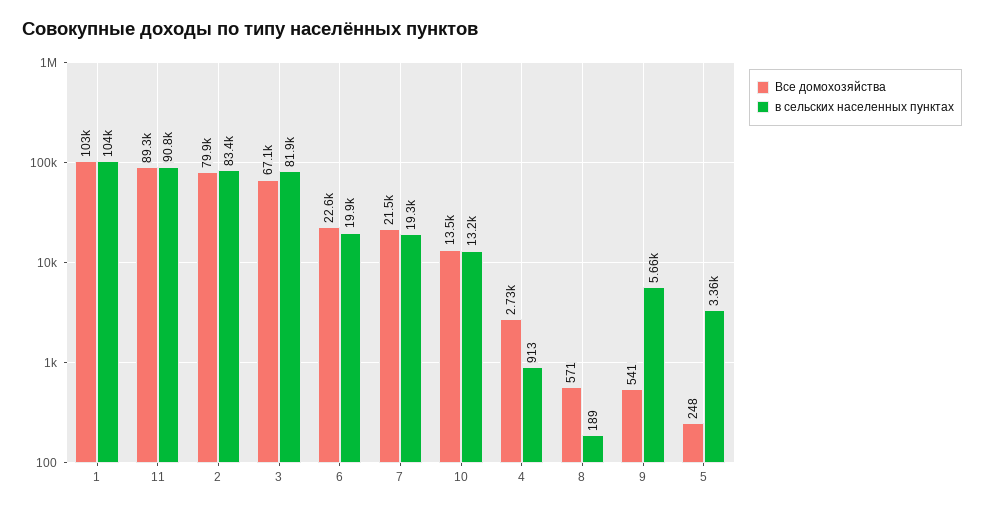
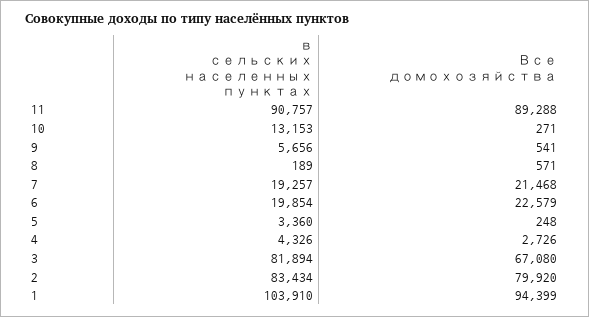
Все домохозяйства, 1: 103000 -> 94399
Все домохозяйства, 10: 13500 -> 271
в сельских населенных пунктах, 4: 913 -> 4326

